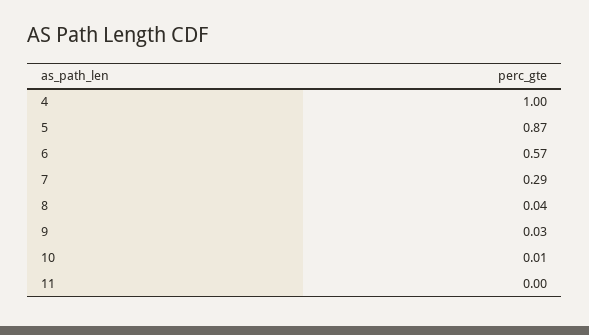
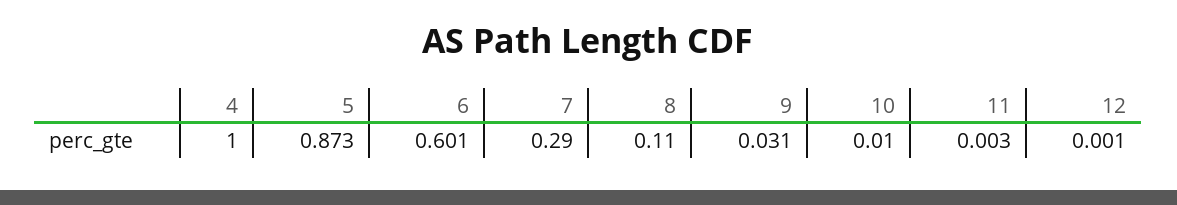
6: 0.57 -> 0.601
8: 0.04 -> 0.11
12: none -> 0.001

